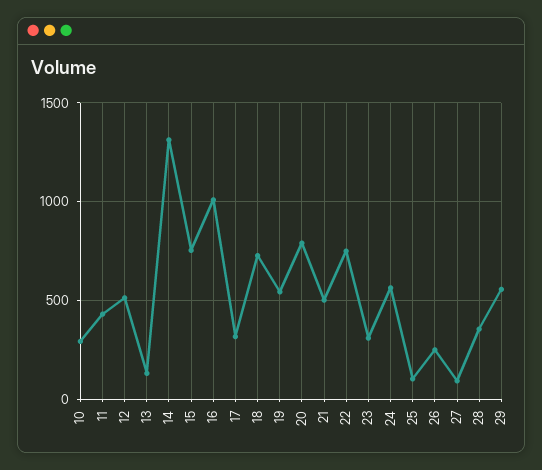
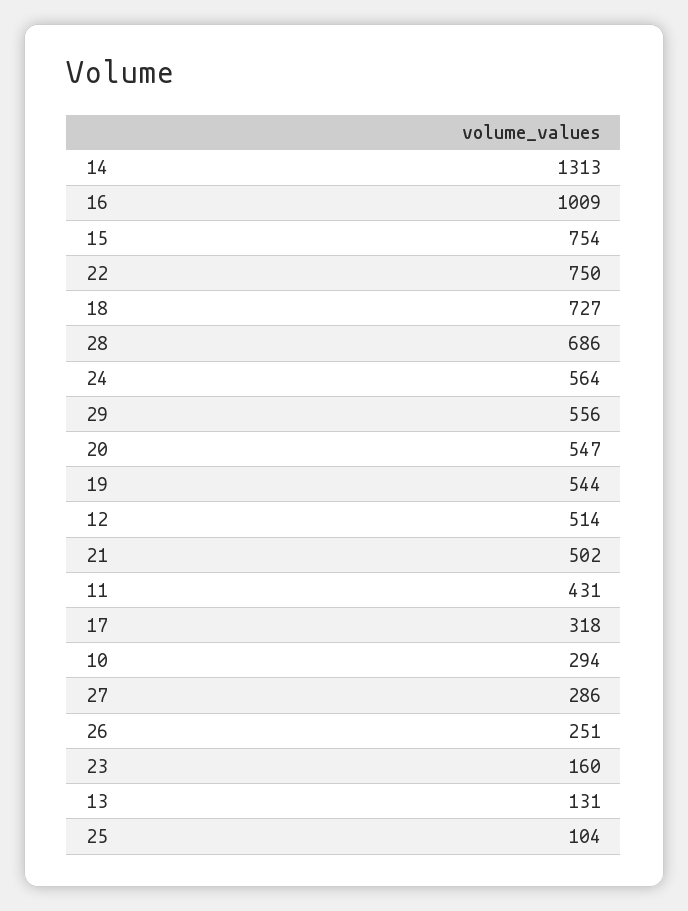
20: 800 -> 547
23: 300 -> 160
27: 100 -> 286
28: 350 -> 686

